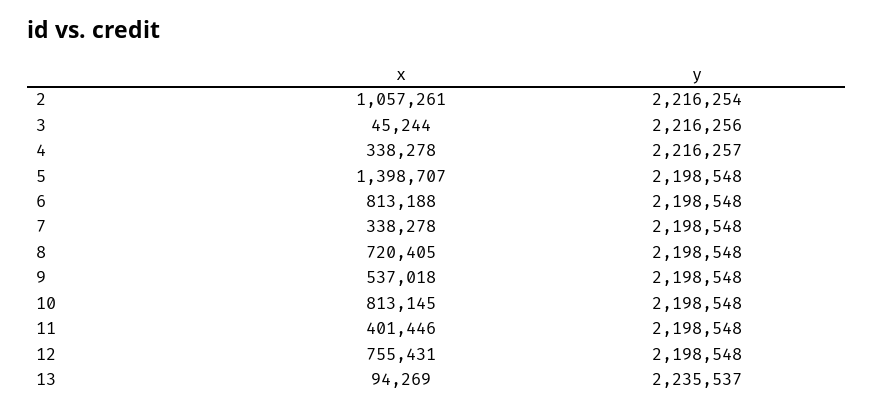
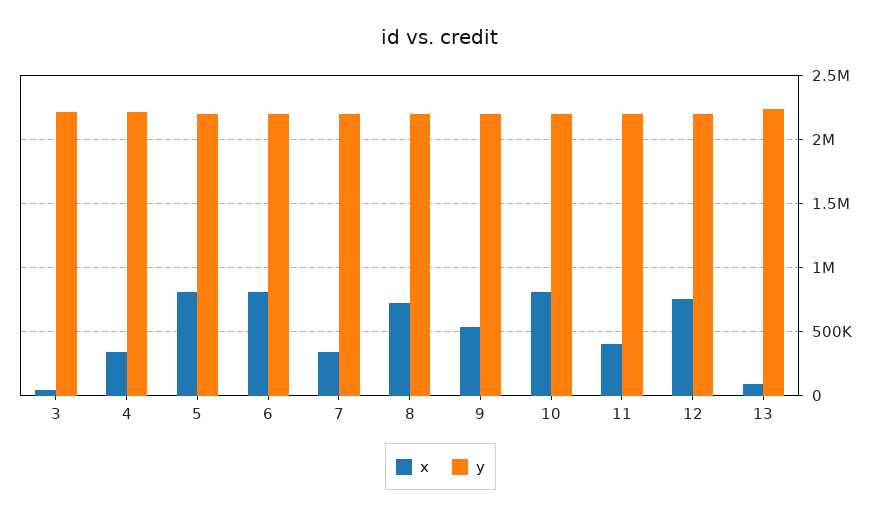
x, 2: 1057261 -> none
y, 2: 2216254 -> none
x, 5: 1398707 -> 800000

